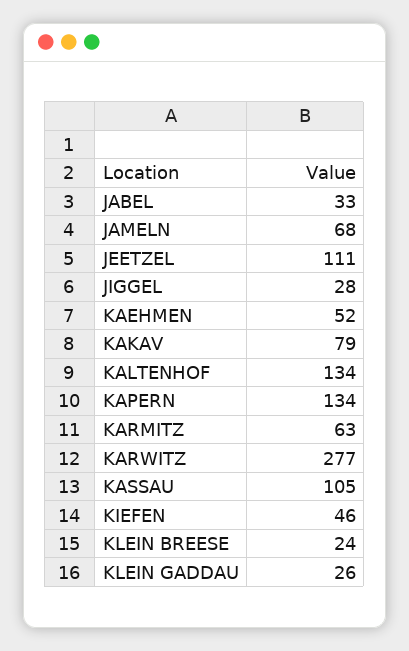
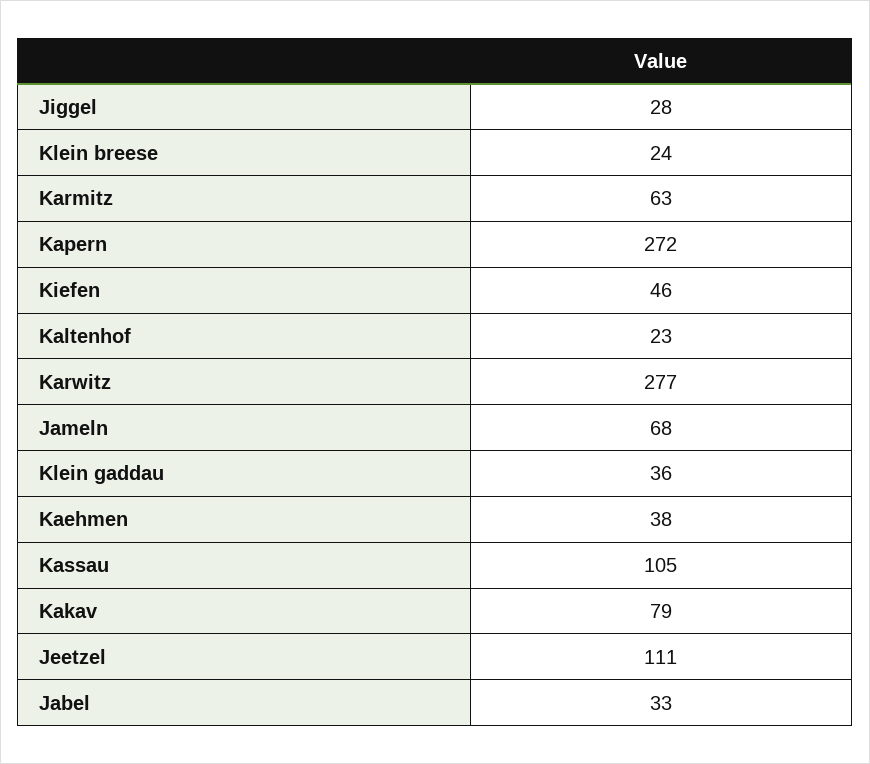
KAEHMEN: 52 -> 38
KALTENHOF: 134 -> 23
KAPERN: 134 -> 272
KLEIN GADDAU: 26 -> 36

